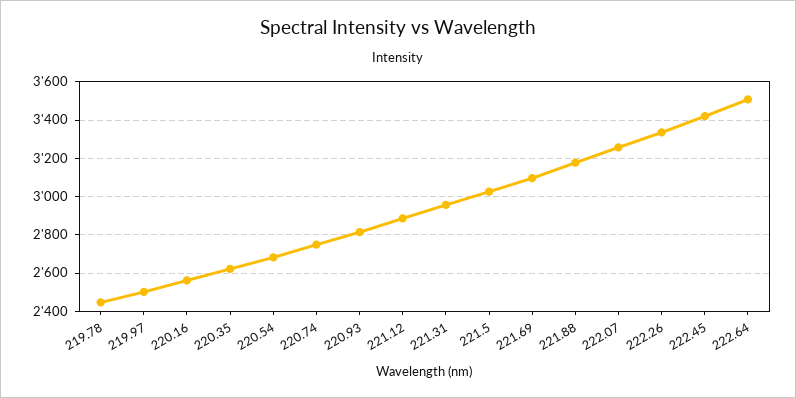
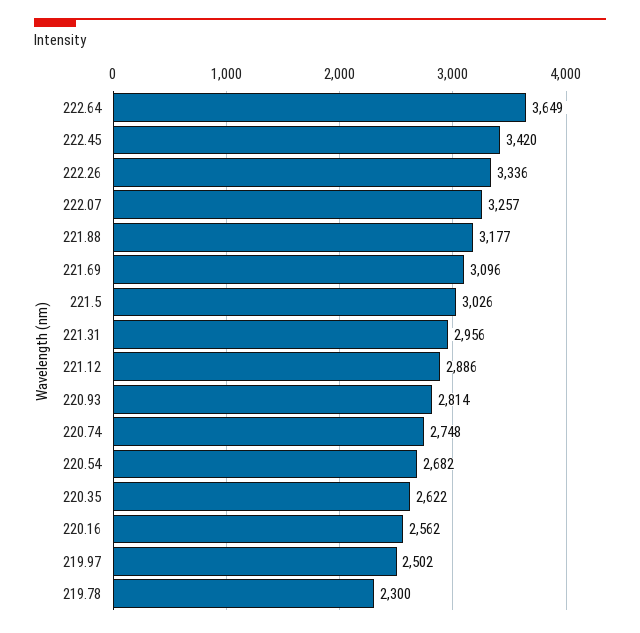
219.78: 2450 -> 2300
222.64: 3500 -> 3649

